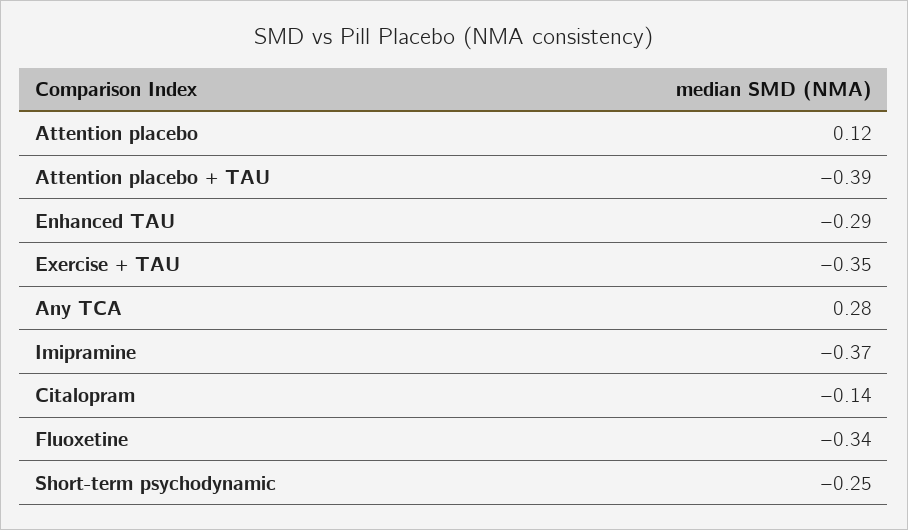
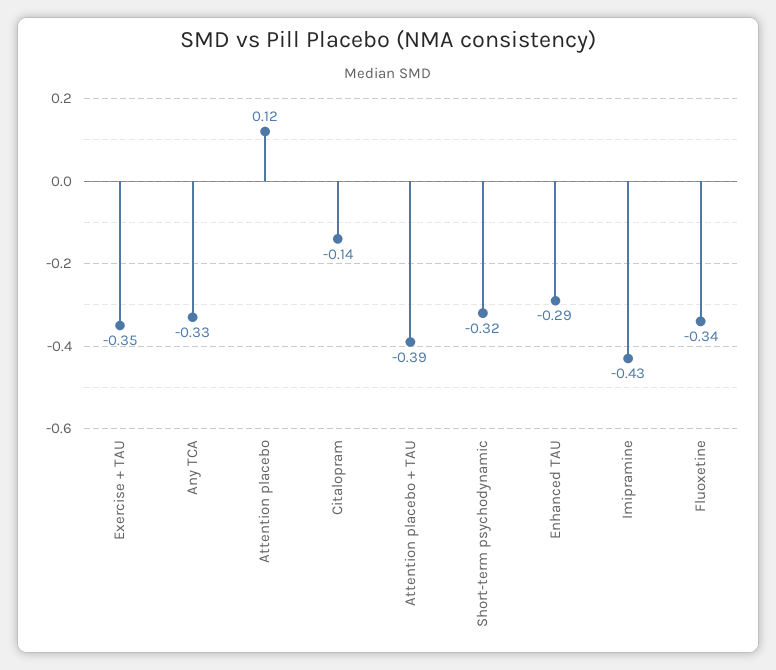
Any TCA: 0.28 -> -0.33
Imipramine: -0.37 -> -0.43
Short-term psychodynamic: -0.25 -> -0.32

